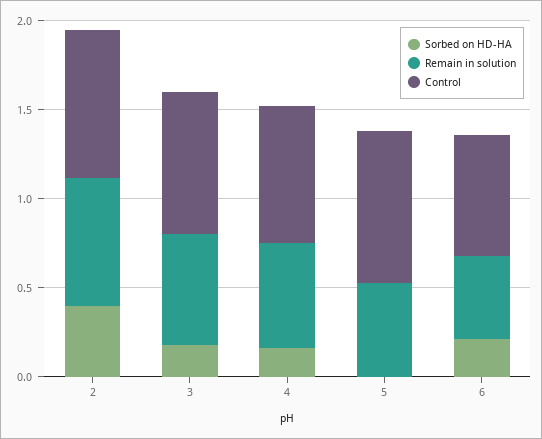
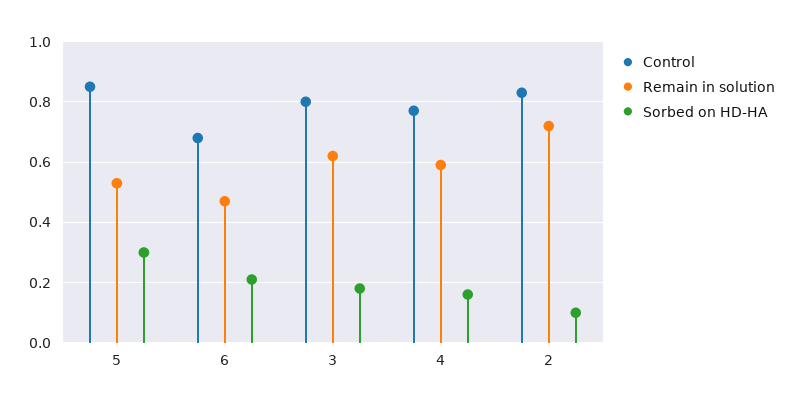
Sorbed on HD-HA, 2: 0.4 -> 0.1
Sorbed on HD-HA, 5: 0 -> 0.3

